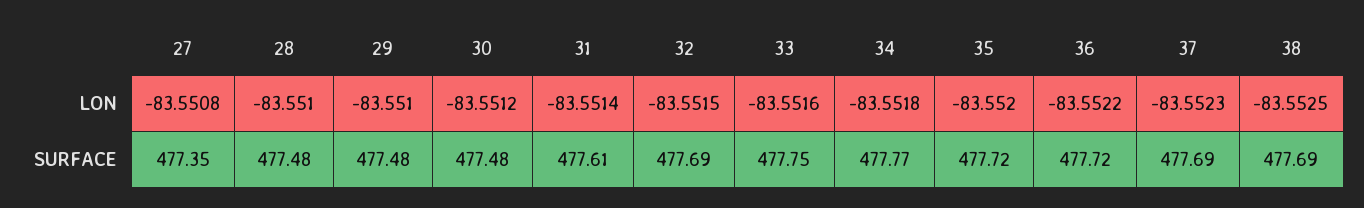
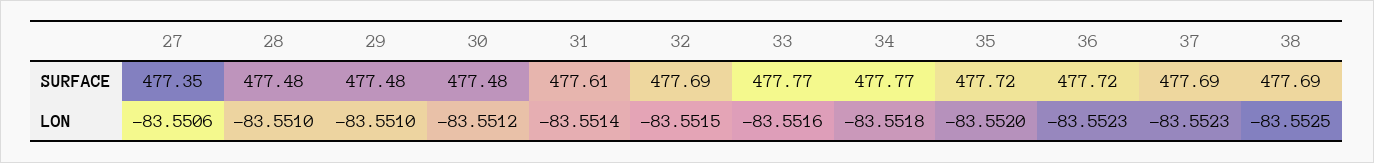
27, LON: -83.5508 -> -83.5506
36, LON: -83.5522 -> -83.5523
33, SURFACE: 477.75 -> 477.77

